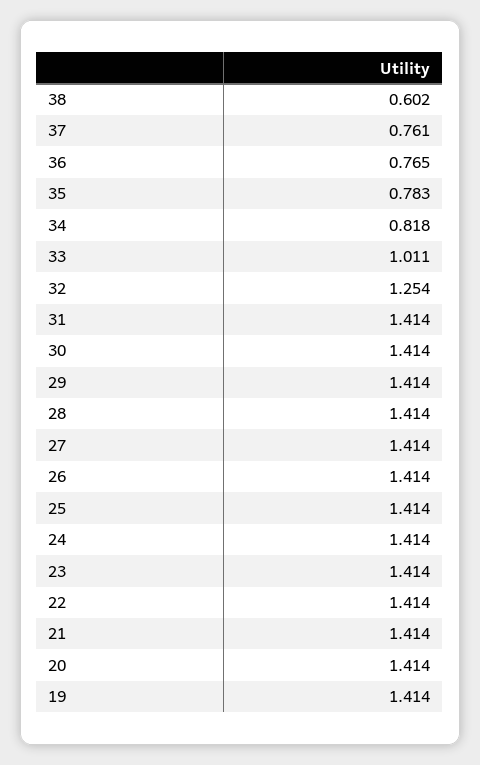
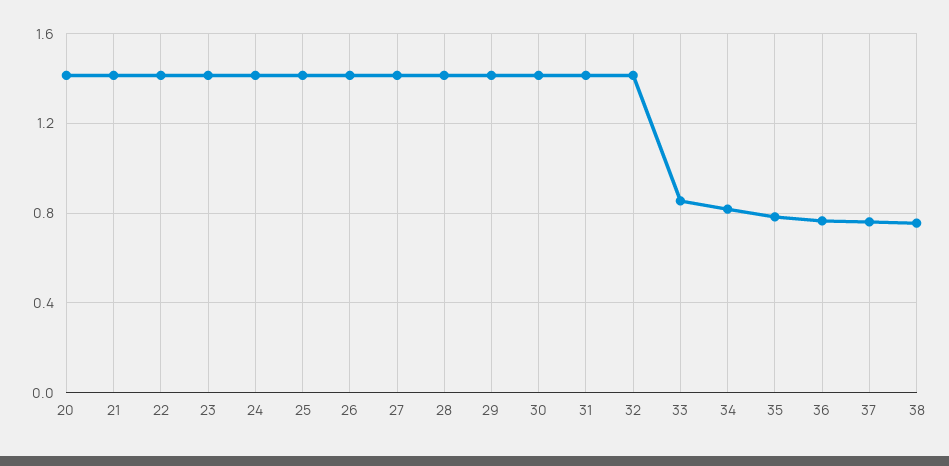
38: 0.602 -> 0.75
33: 1.011 -> 0.85
32: 1.254 -> 1.4
19: 1.414 -> none

